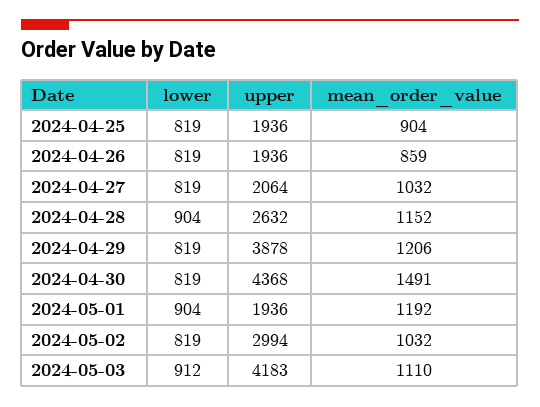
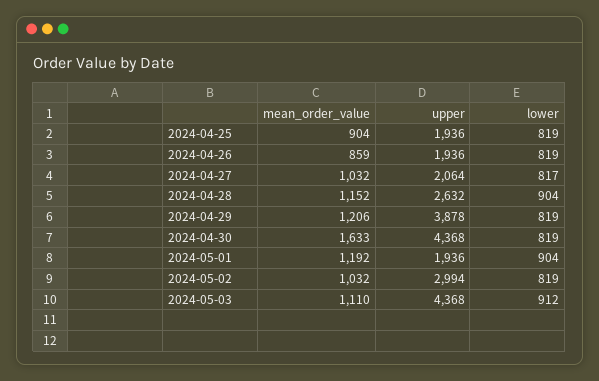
lower, 2024-04-27: 819 -> 817
mean_order_value, 2024-04-30: 1491 -> 1633
upper, 2024-05-03: 4183 -> 4368

